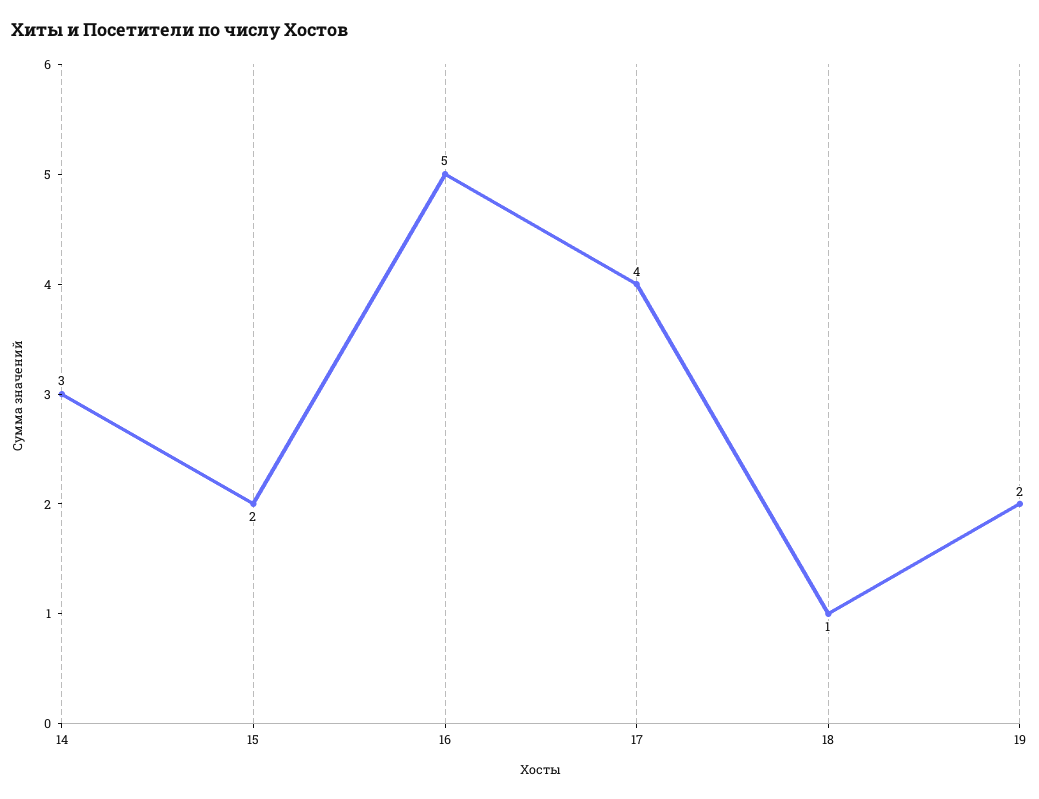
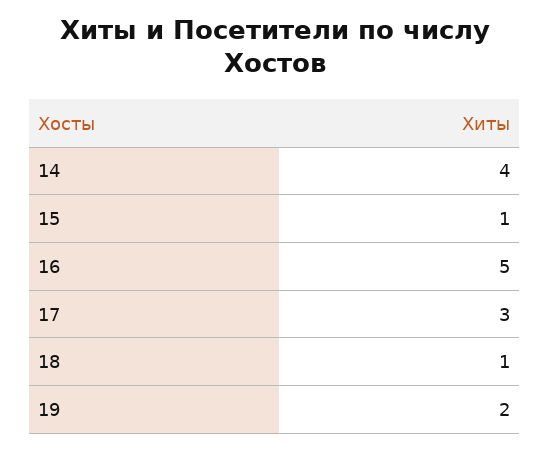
14: 3 -> 4
15: 2 -> 1
17: 4 -> 3

